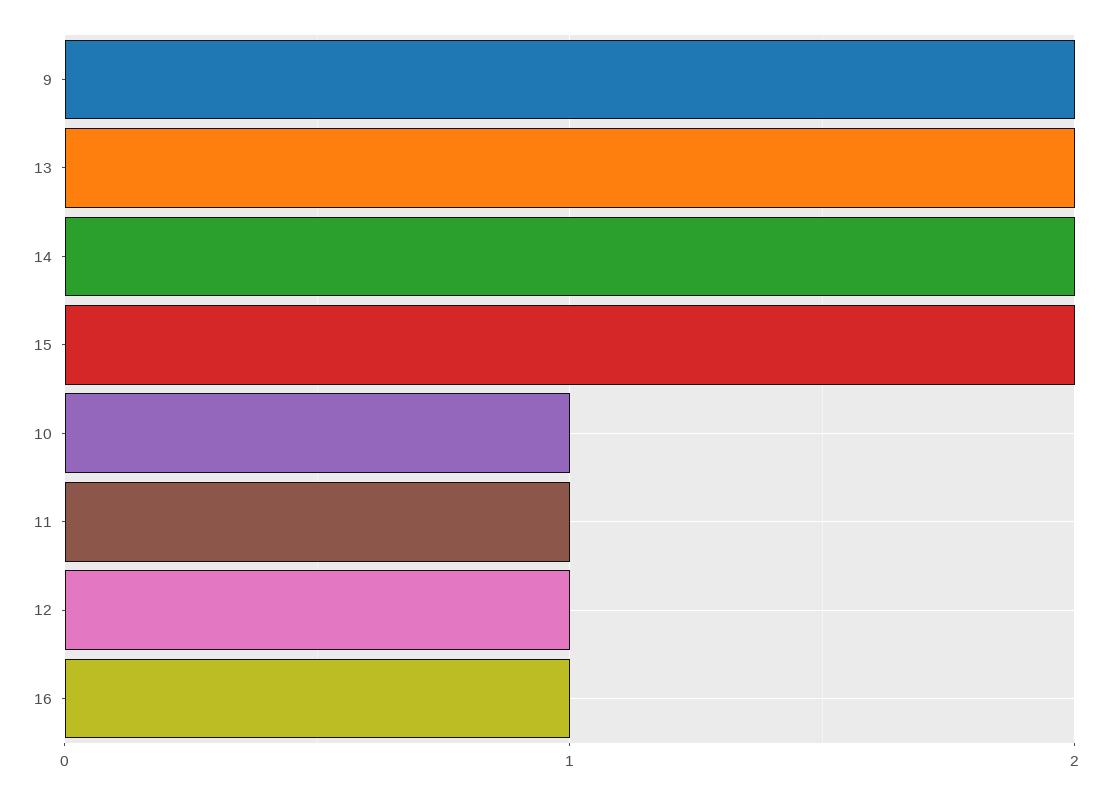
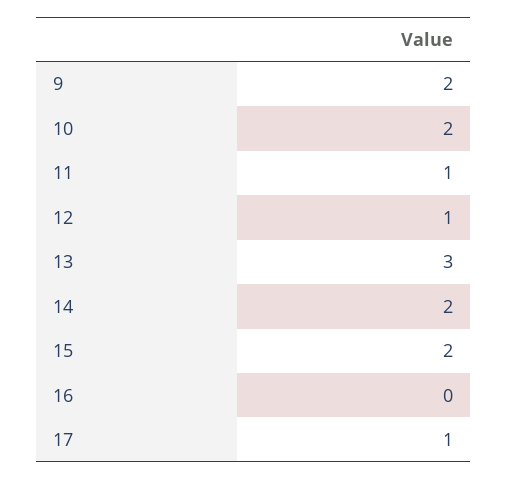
13: 2 -> 3
10: 1 -> 2
16: 1 -> 0
17: none -> 1

